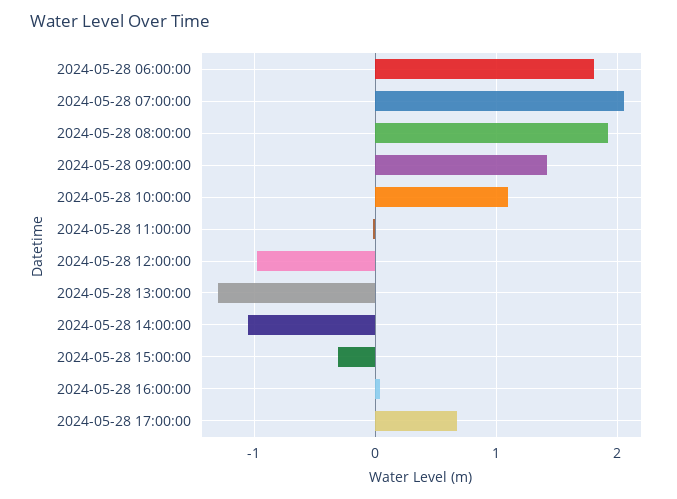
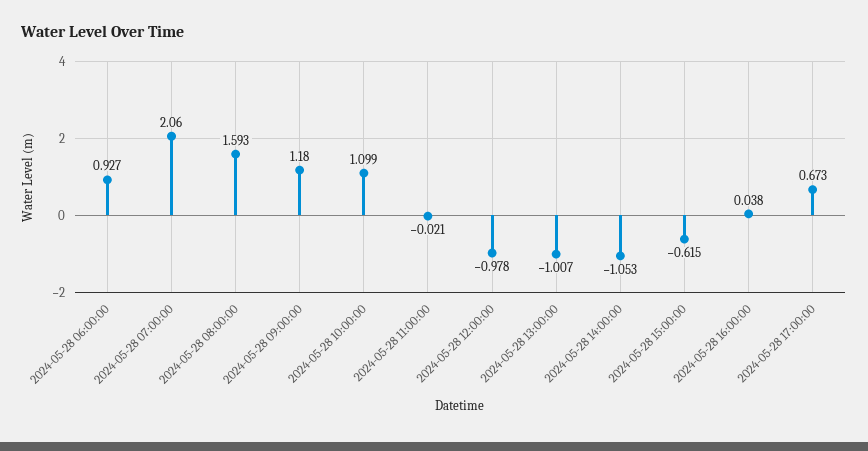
2024-05-28 06:00:00: 1.8 -> 0.927
2024-05-28 08:00:00: 1.9 -> 1.593
2024-05-28 09:00:00: 1.4 -> 1.18
2024-05-28 13:00:00: -1.3 -> -1.007
2024-05-28 15:00:00: -0.3 -> -0.615

